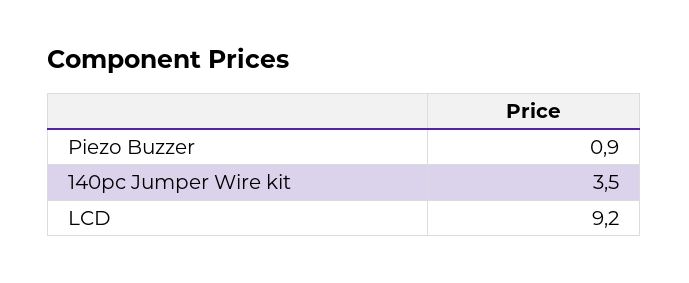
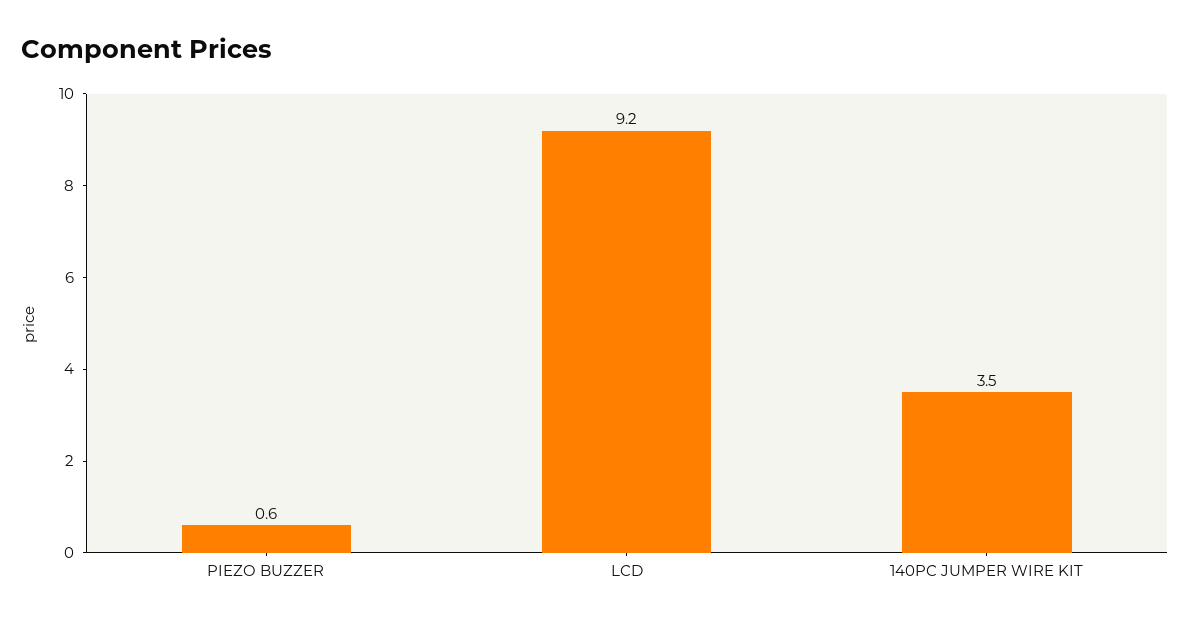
Piezo Buzzer: 0.9 -> 0.6

